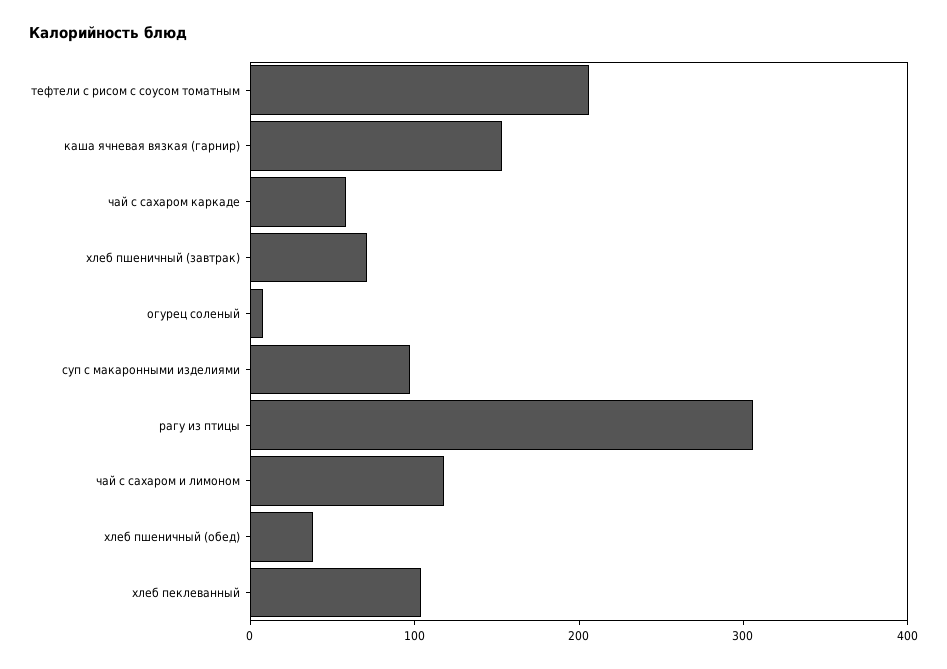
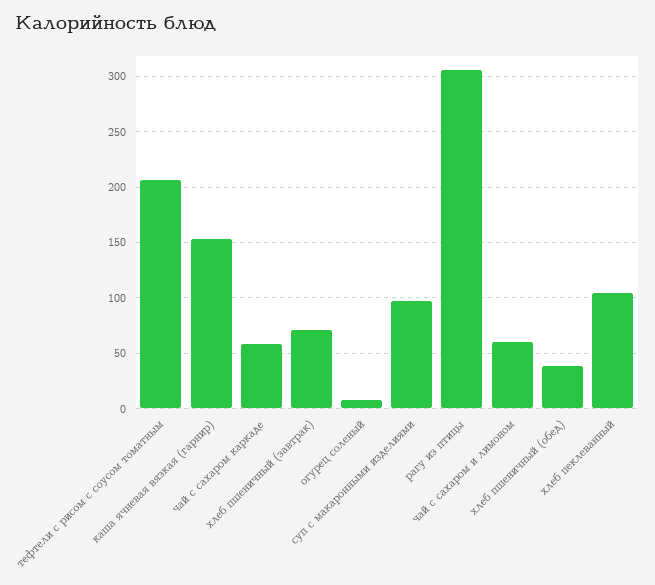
чай с сахаром и лимоном: 120 -> 60

